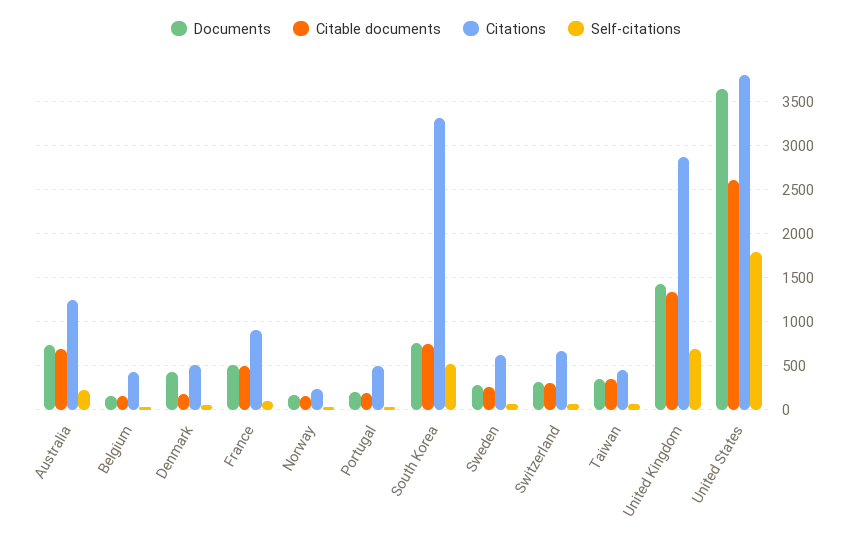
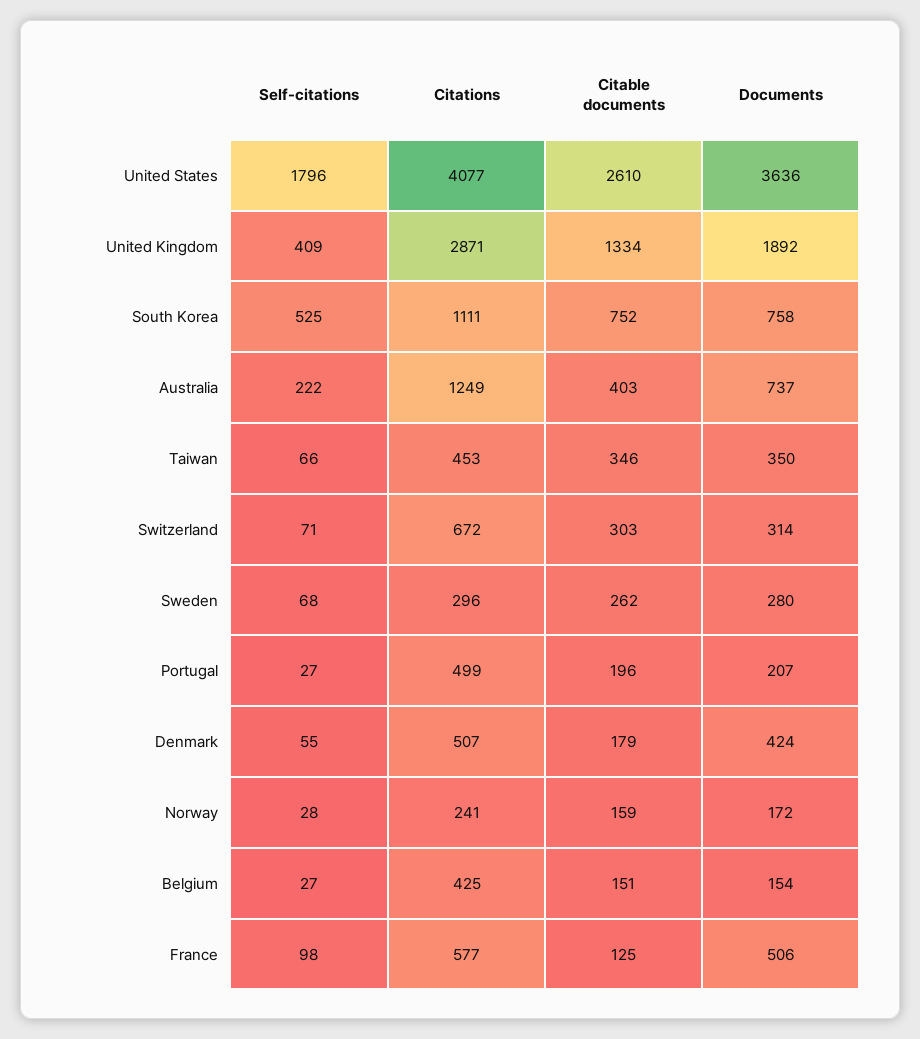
Citable documents, Australia: 700 -> 403
Citable documents, France: 500 -> 125
Citations, France: 900 -> 577
Citations, South Korea: 3300 -> 1111
Citations, Sweden: 600 -> 296
Documents, United Kingdom: 1400 -> 1892
Self-citations, United Kingdom: 700 -> 409
Citations, United States: 3800 -> 4077

